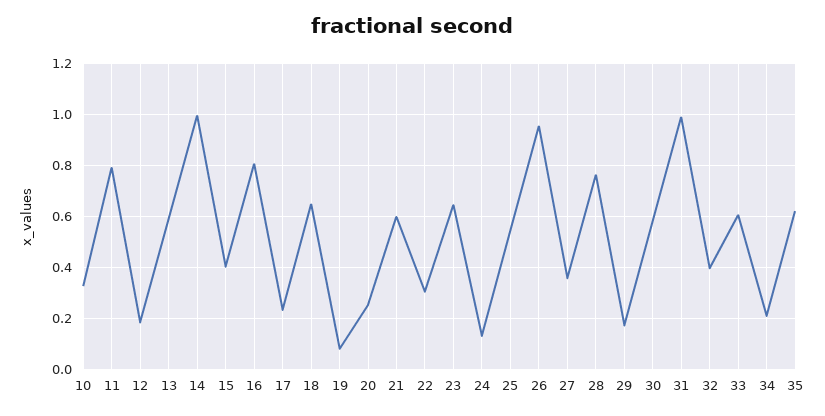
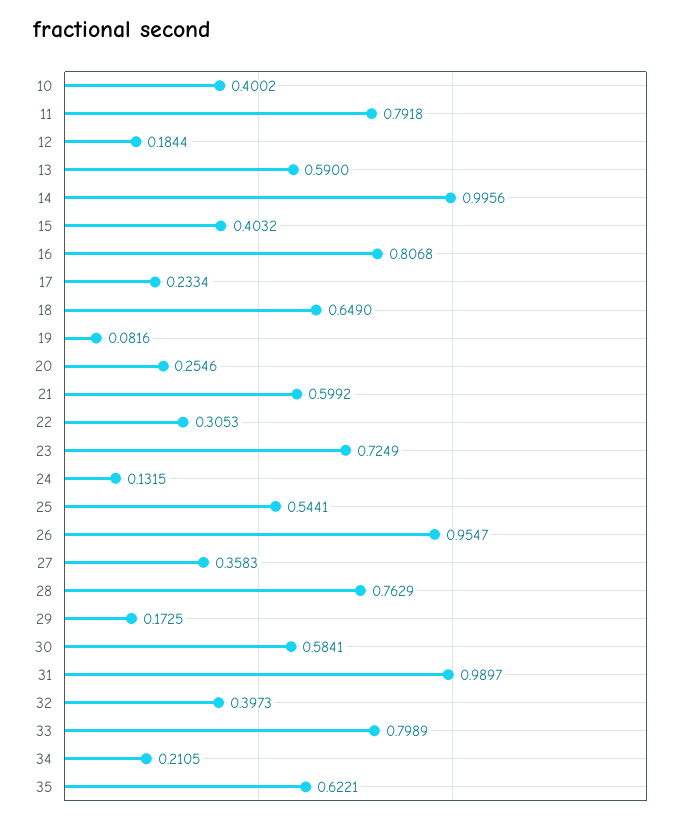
10: 0.325 -> 0.4002
23: 0.65 -> 0.7249
33: 0.6 -> 0.7989

